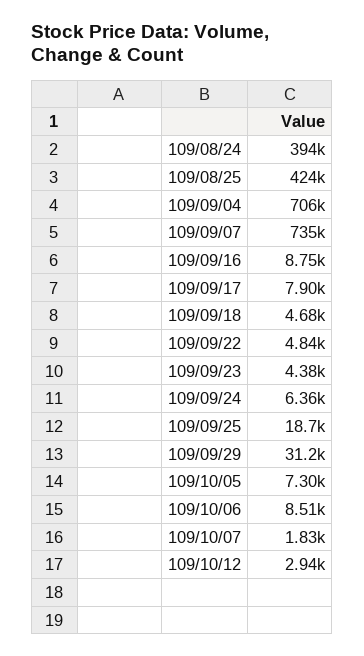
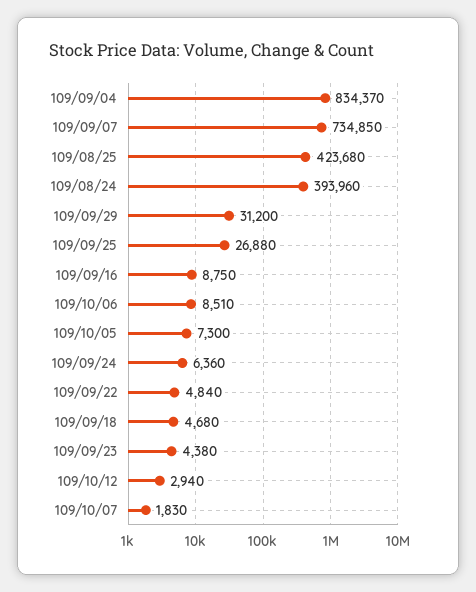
109/09/04: 706000 -> 834370
109/09/17: 7900 -> none
109/09/25: 18700 -> 26880

